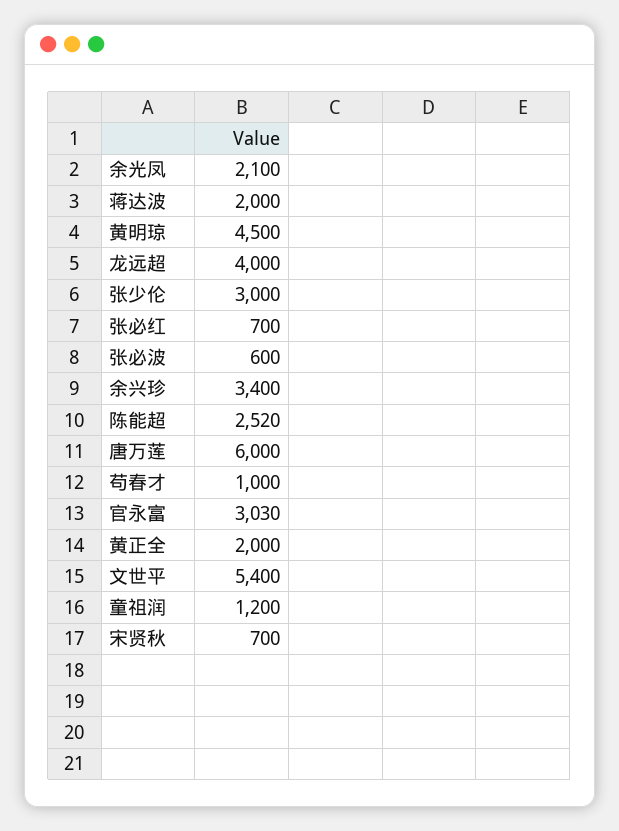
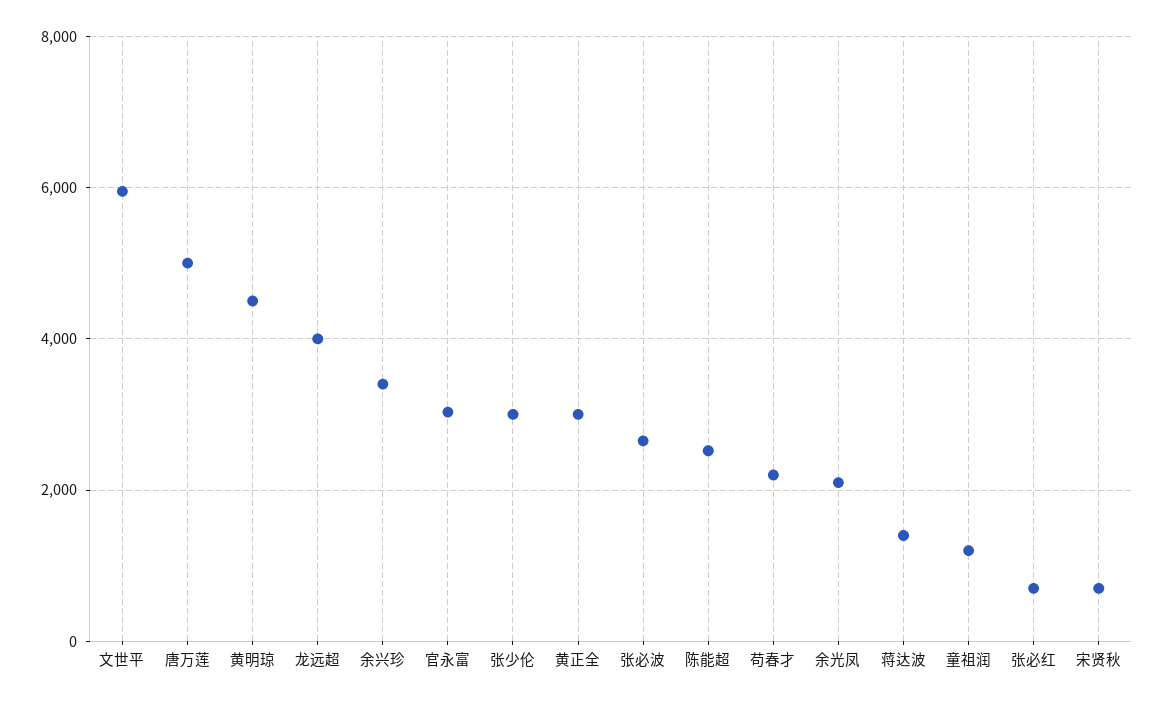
蒋达波: 2000 -> 1400
张必波: 600 -> 2600
唐万莲: 6000 -> 5000
苟春才: 1000 -> 2200
黄正全: 2000 -> 3000
文世平: 5400 -> 6000

